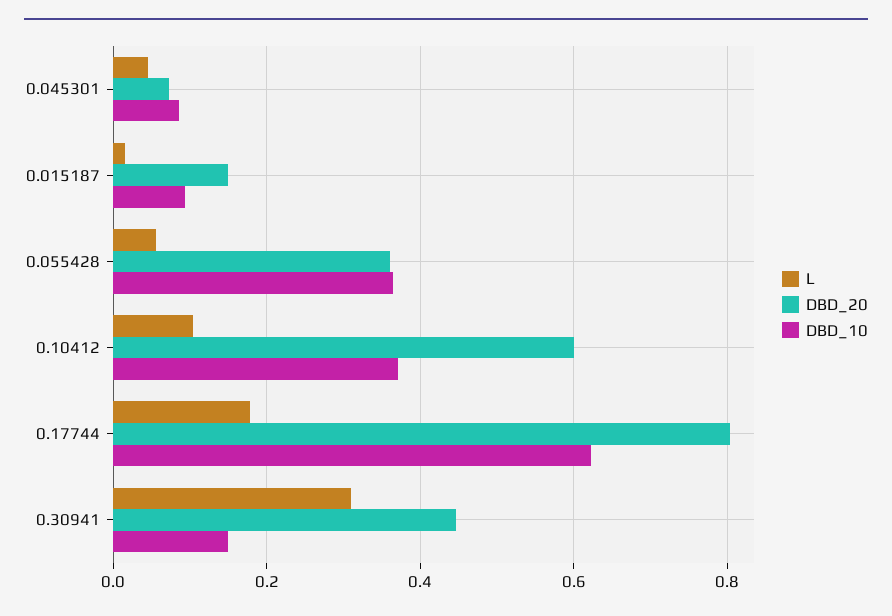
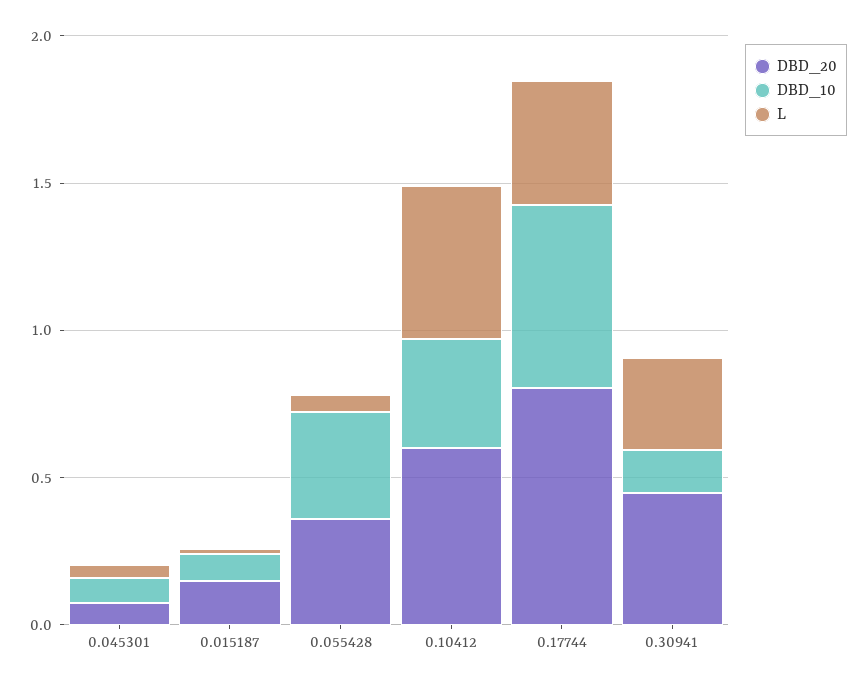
L, 0.10412: 0.1 -> 0.5
L, 0.17744: 0.18 -> 0.4

